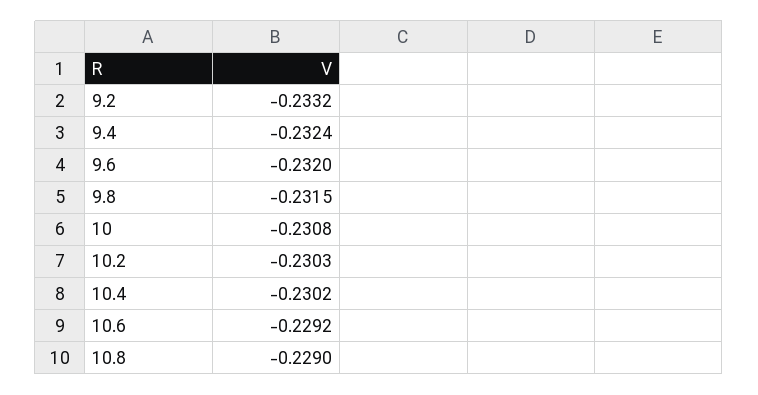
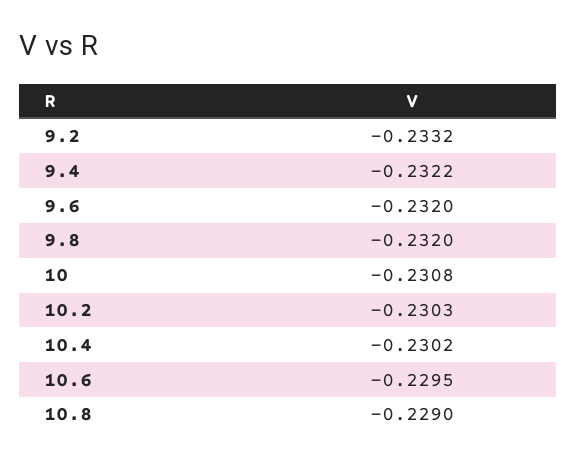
9.4: -0.2324 -> -0.2322
9.8: -0.2315 -> -0.232
10.6: -0.2292 -> -0.2295

